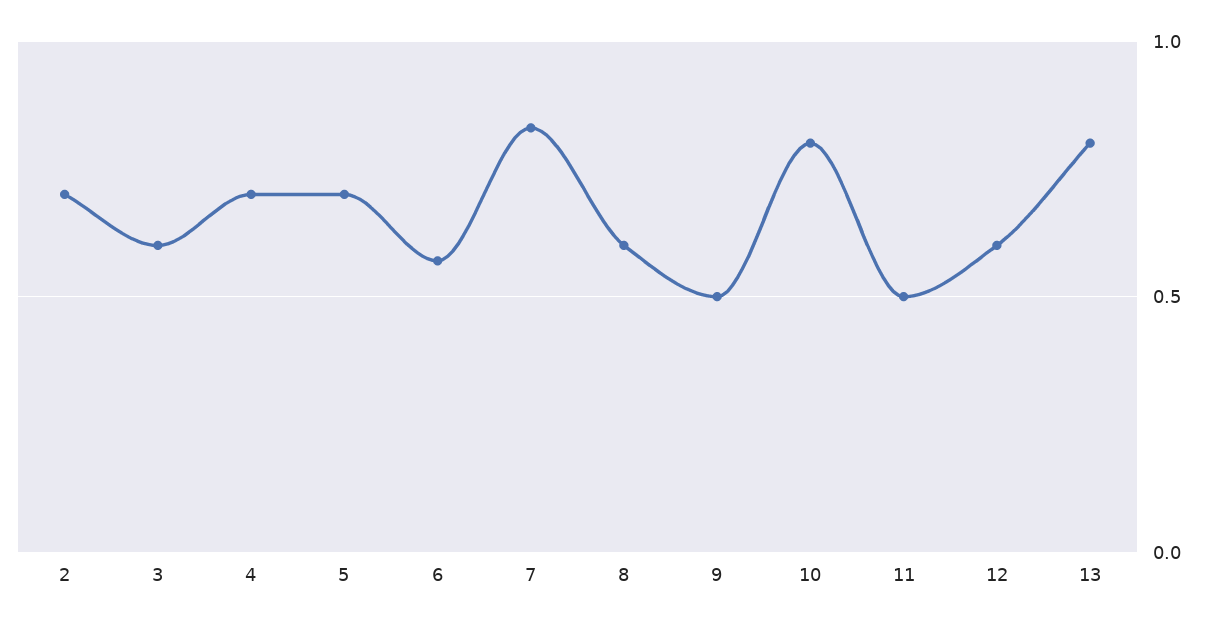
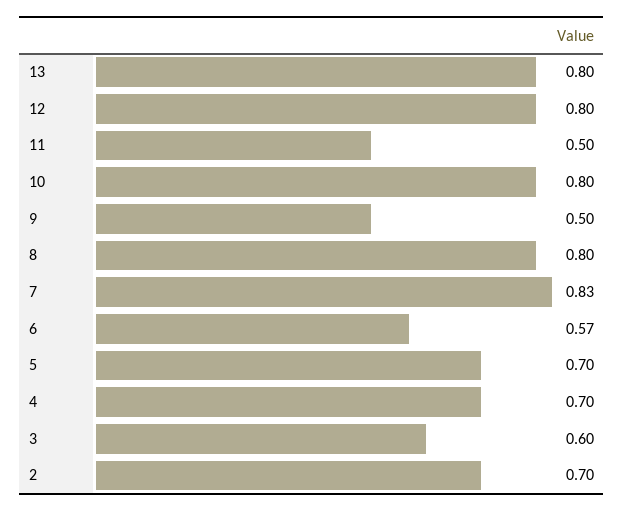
8: 0.6 -> 0.8
12: 0.6 -> 0.8

